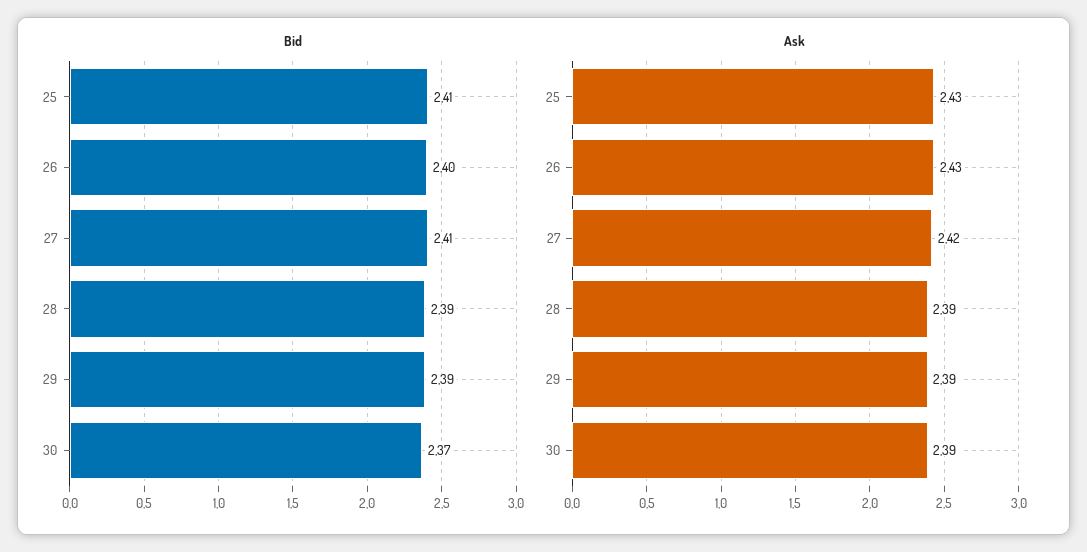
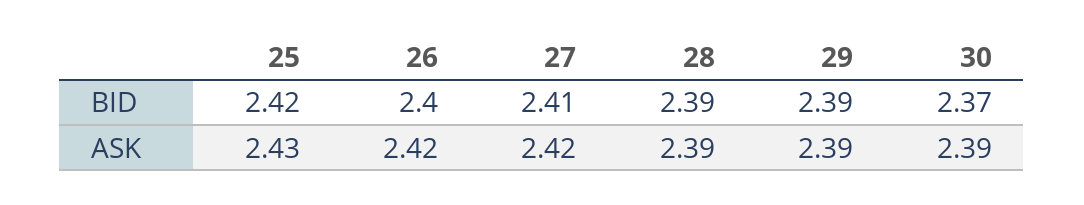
Bid, 25: 2.41 -> 2.42
Ask, 26: 2.43 -> 2.42

